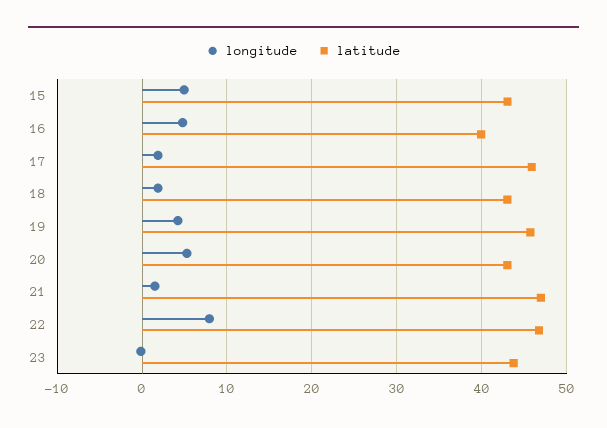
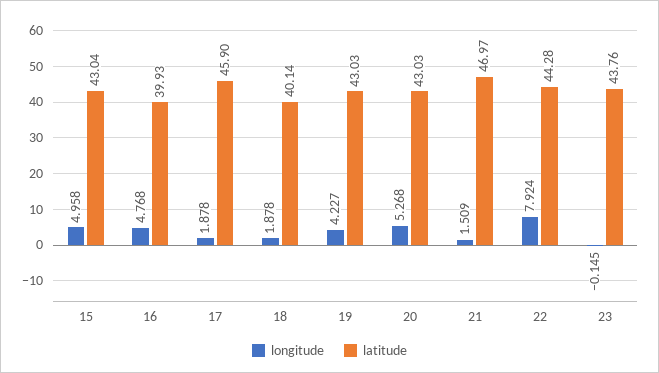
latitude, 18: 43 -> 40.14
latitude, 19: 46 -> 43.03
latitude, 22: 47 -> 44.28

